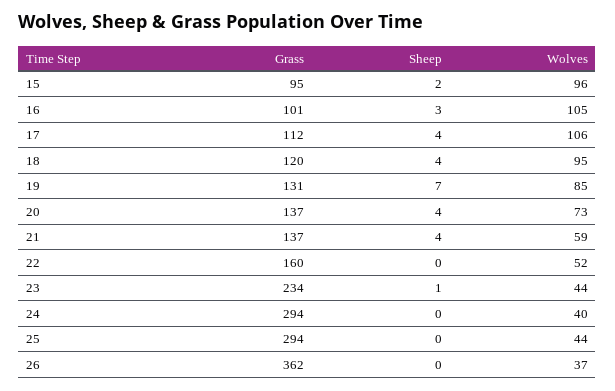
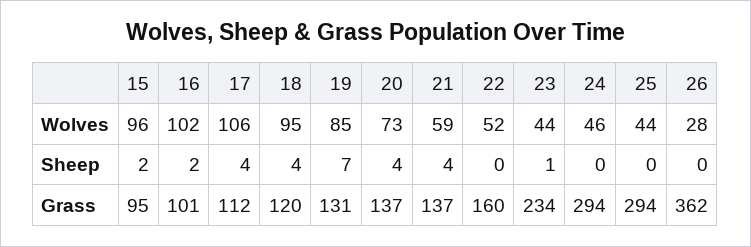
Sheep, 16: 3 -> 2
Wolves, 16: 105 -> 102
Wolves, 24: 40 -> 46
Wolves, 26: 37 -> 28

